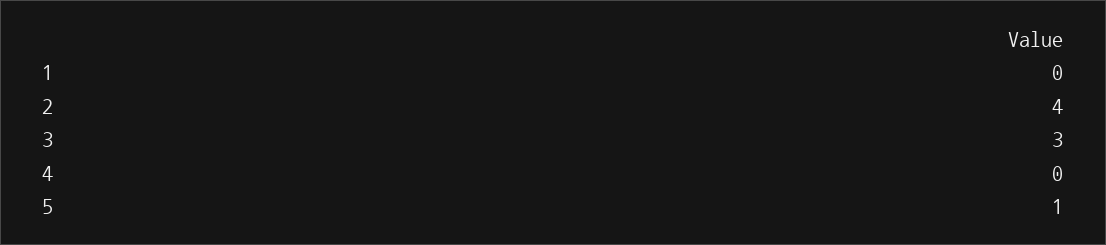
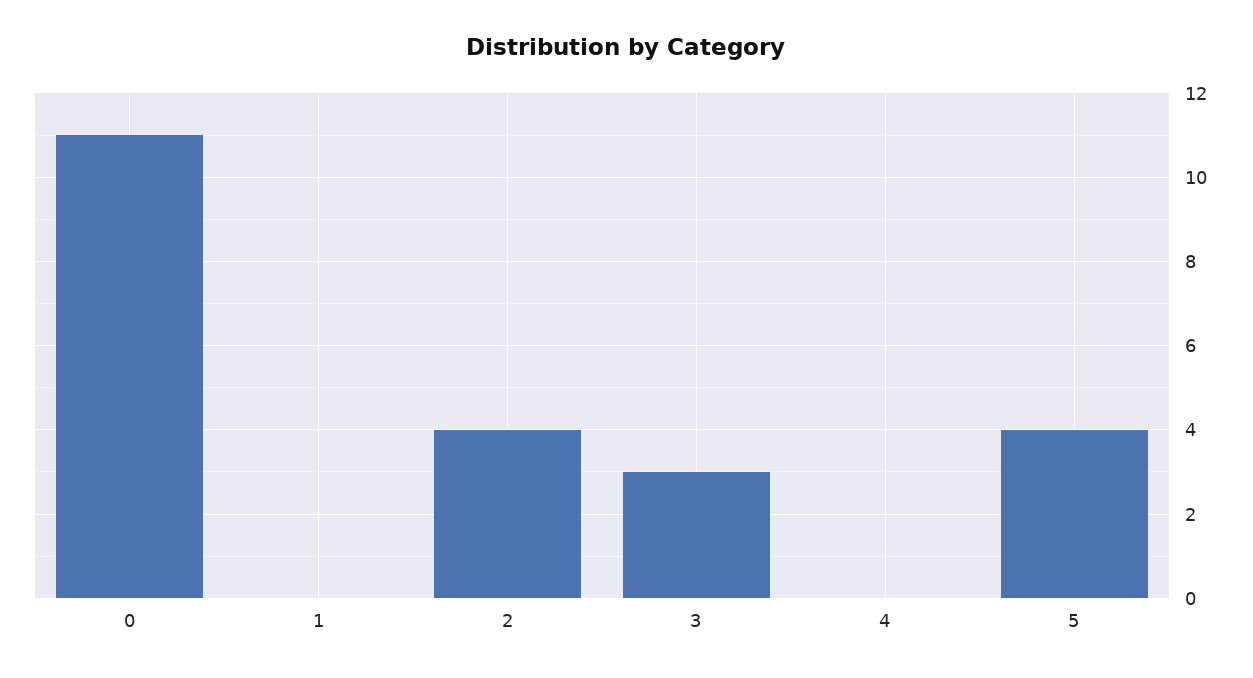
5: 1 -> 4
0: none -> 11

